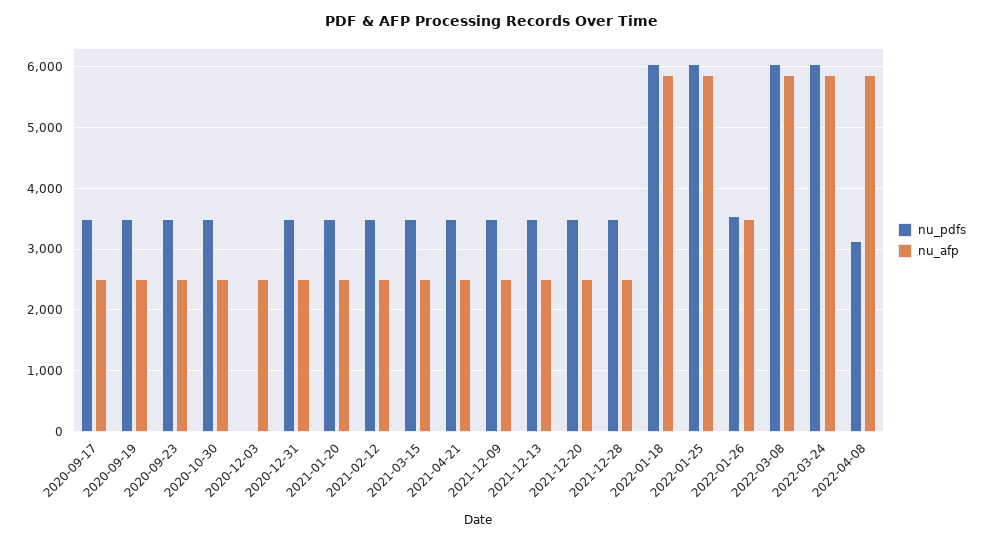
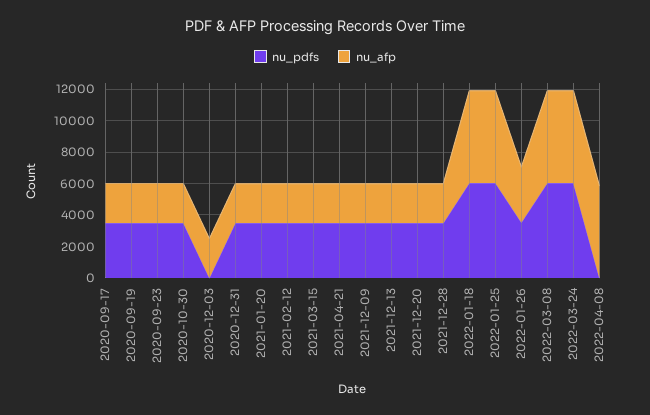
nu_pdfs, 2022-04-08: 3100 -> 0

